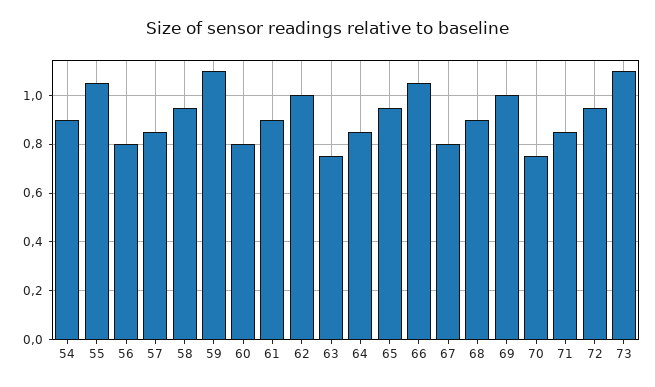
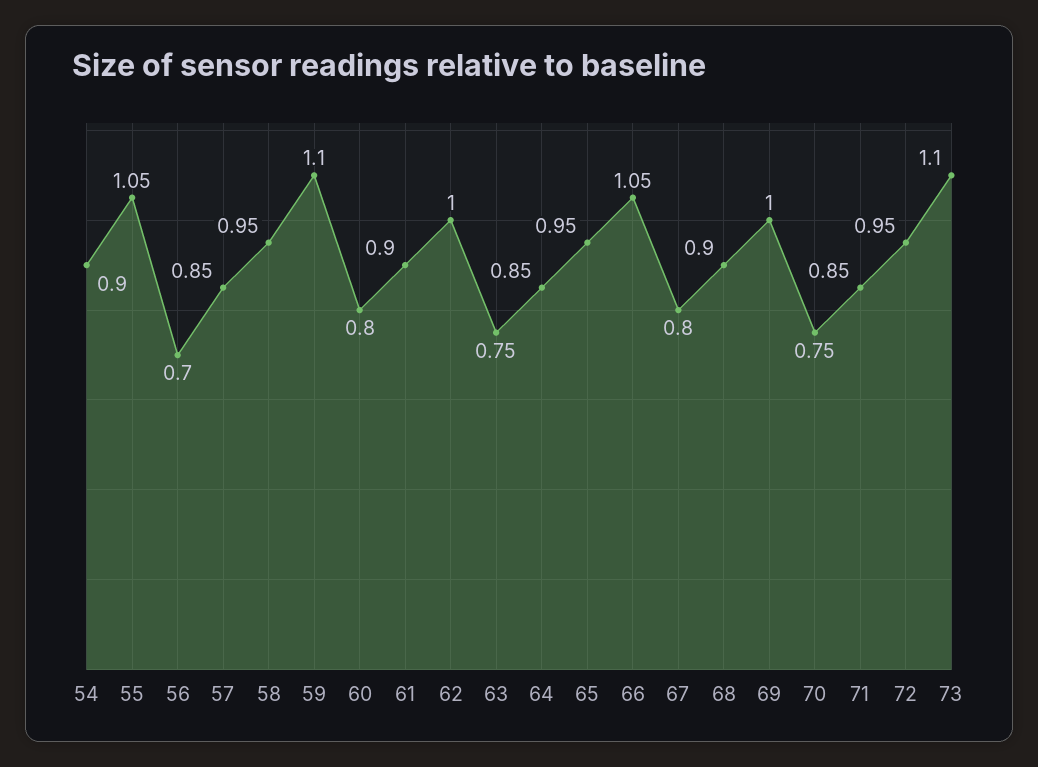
56: 0.8 -> 0.7

